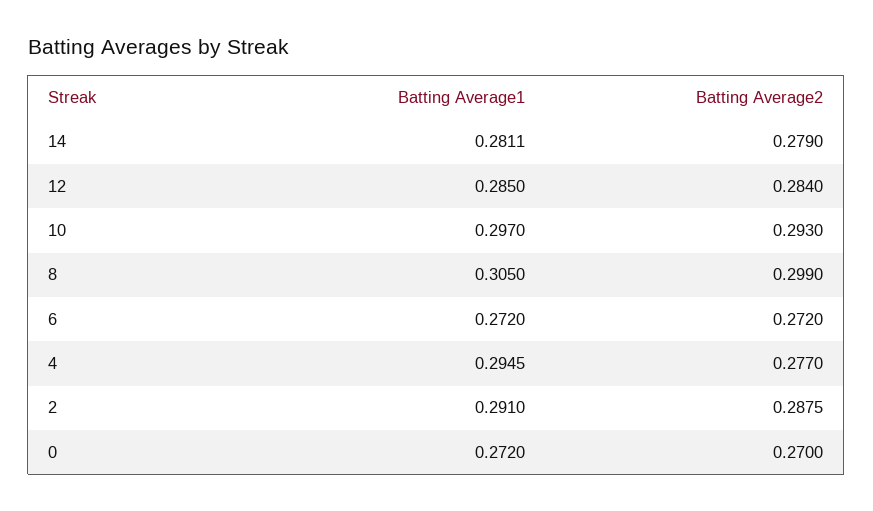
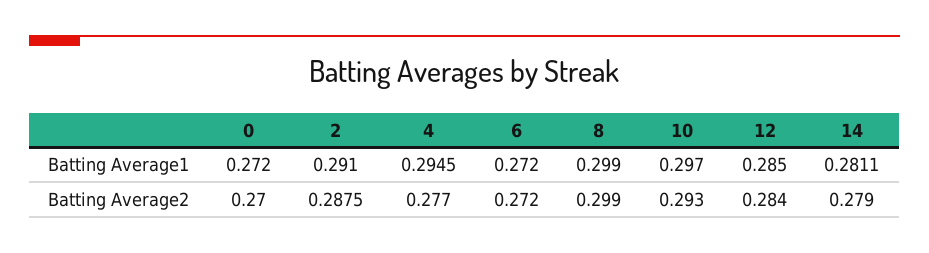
Batting Average1, 8: 0.305 -> 0.299

